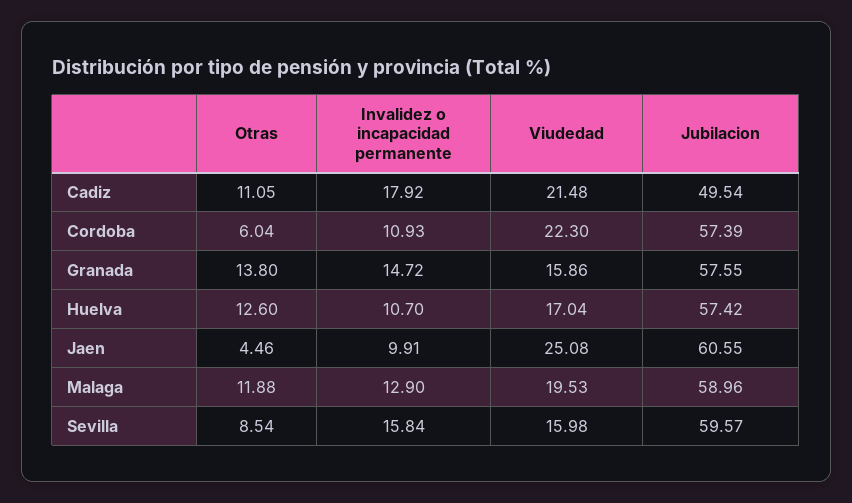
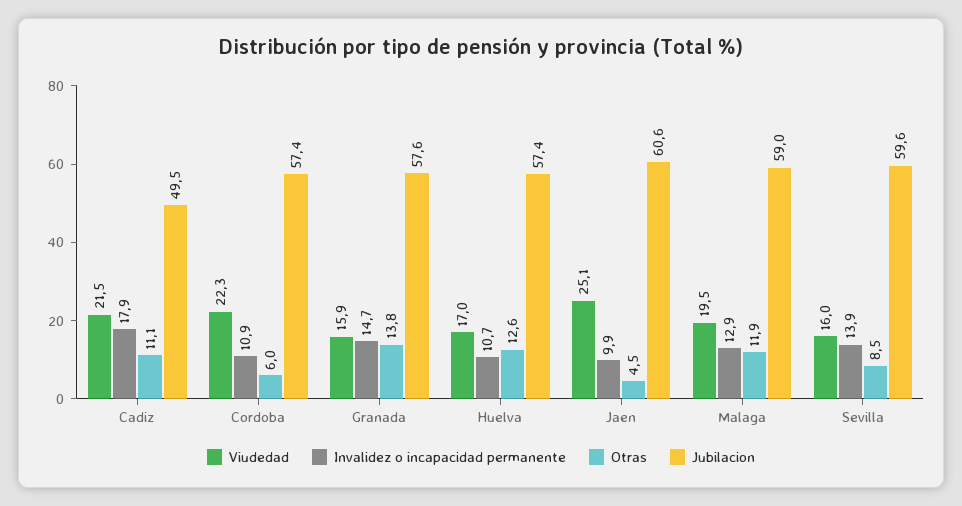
Invalidez o incapacidad permanente, Sevilla: 15.84 -> 13.9

